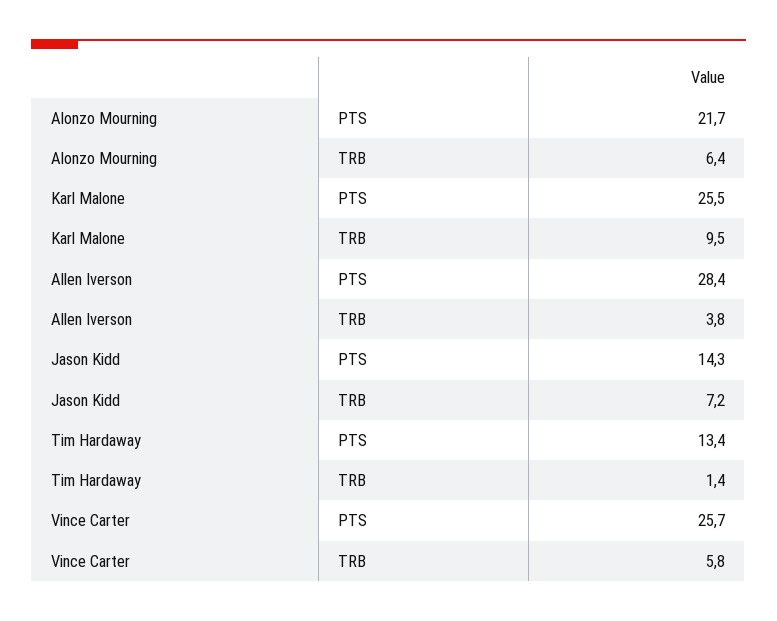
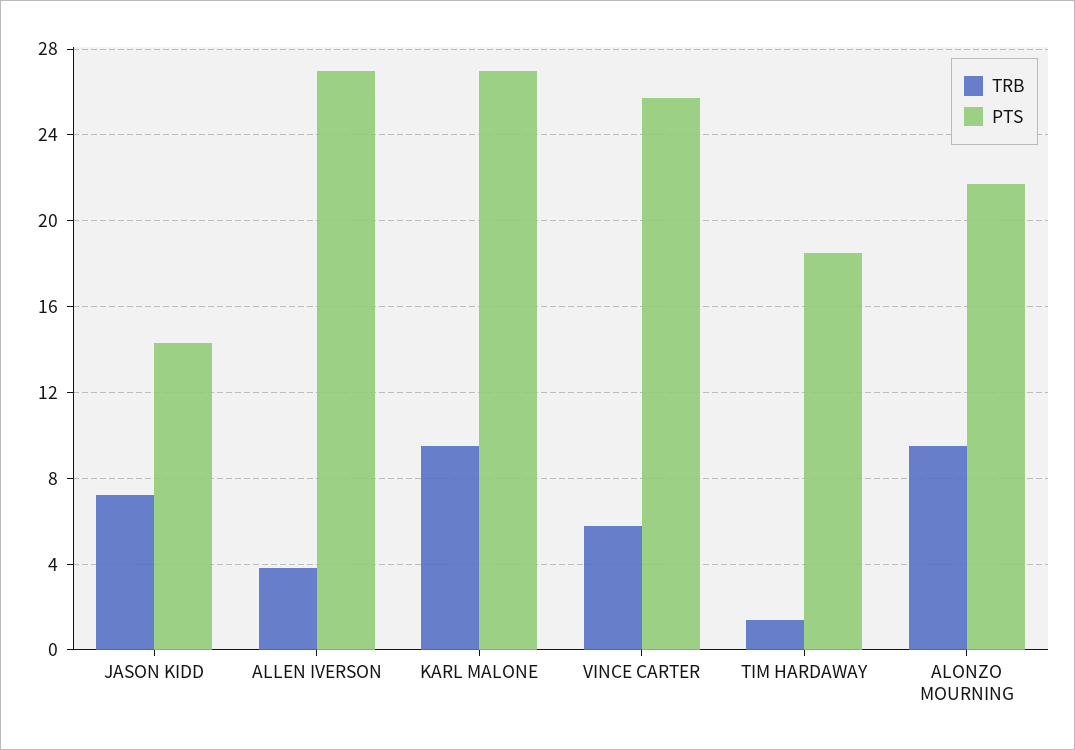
TRB, Alonzo Mourning: 6.4 -> 9.5
PTS, Karl Malone: 25.5 -> 27
PTS, Allen Iverson: 28.4 -> 27
PTS, Tim Hardaway: 13.4 -> 18.5

